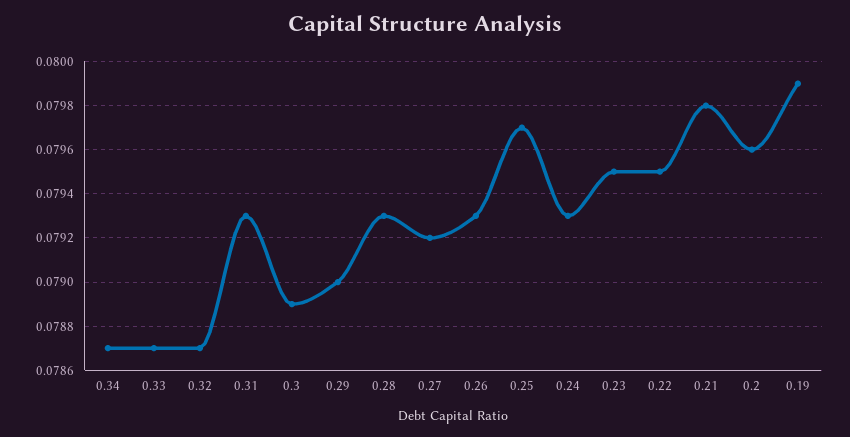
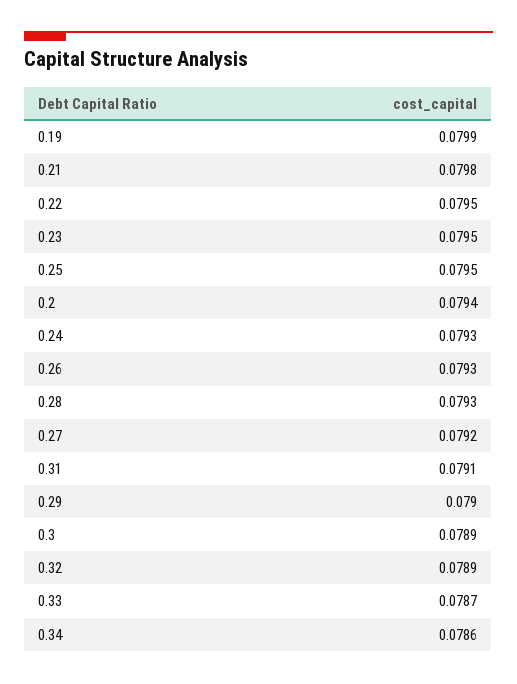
0.34: 0.0787 -> 0.0786
0.32: 0.0787 -> 0.0789
0.31: 0.0793 -> 0.0791
0.25: 0.0797 -> 0.0795
0.2: 0.0796 -> 0.0794

